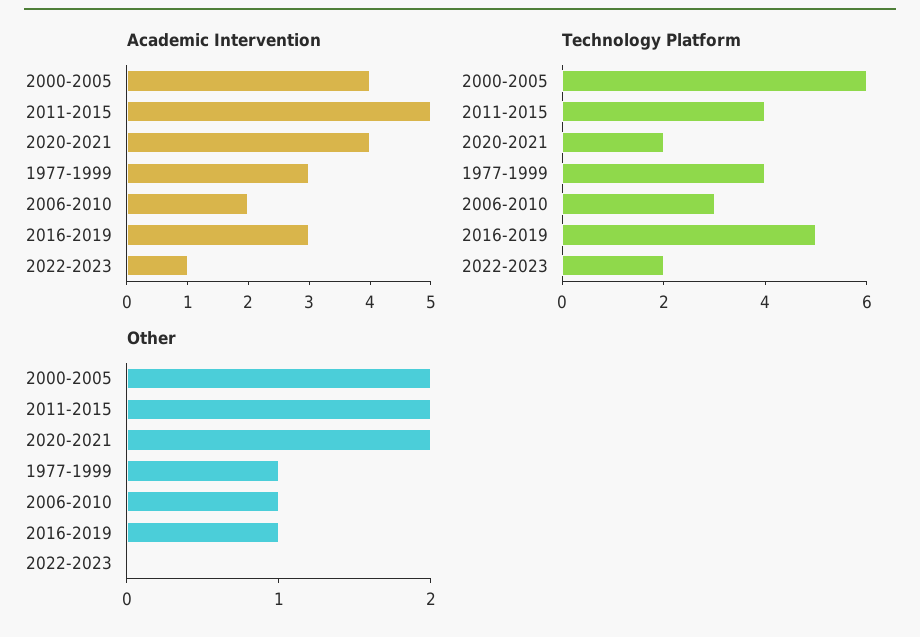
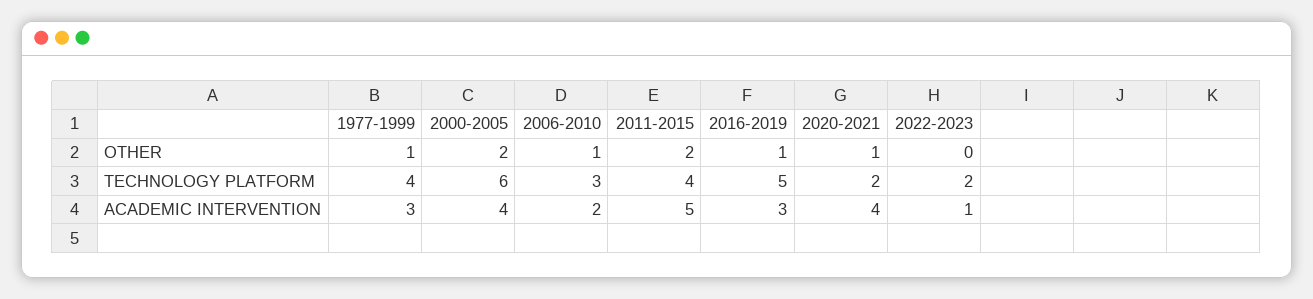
Other, 2020-2021: 2 -> 1

